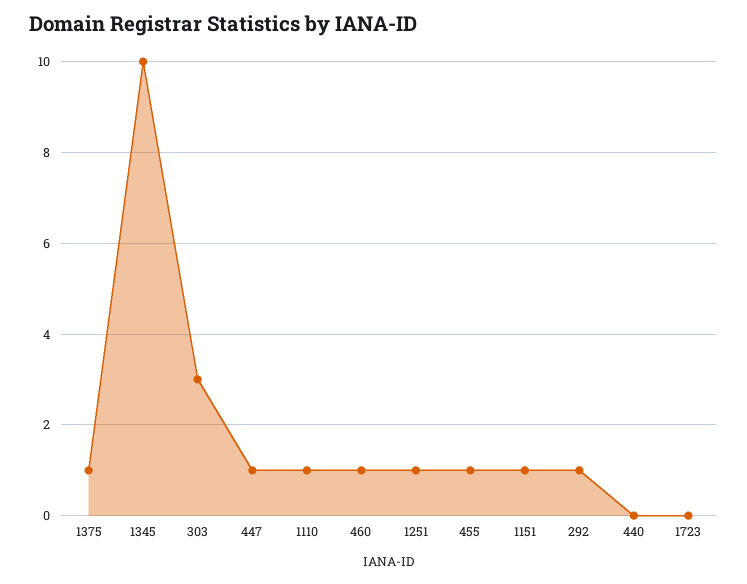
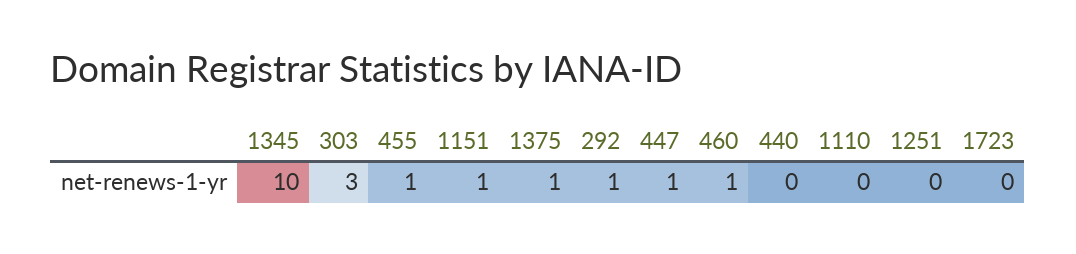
1110: 1 -> 0
1251: 1 -> 0

